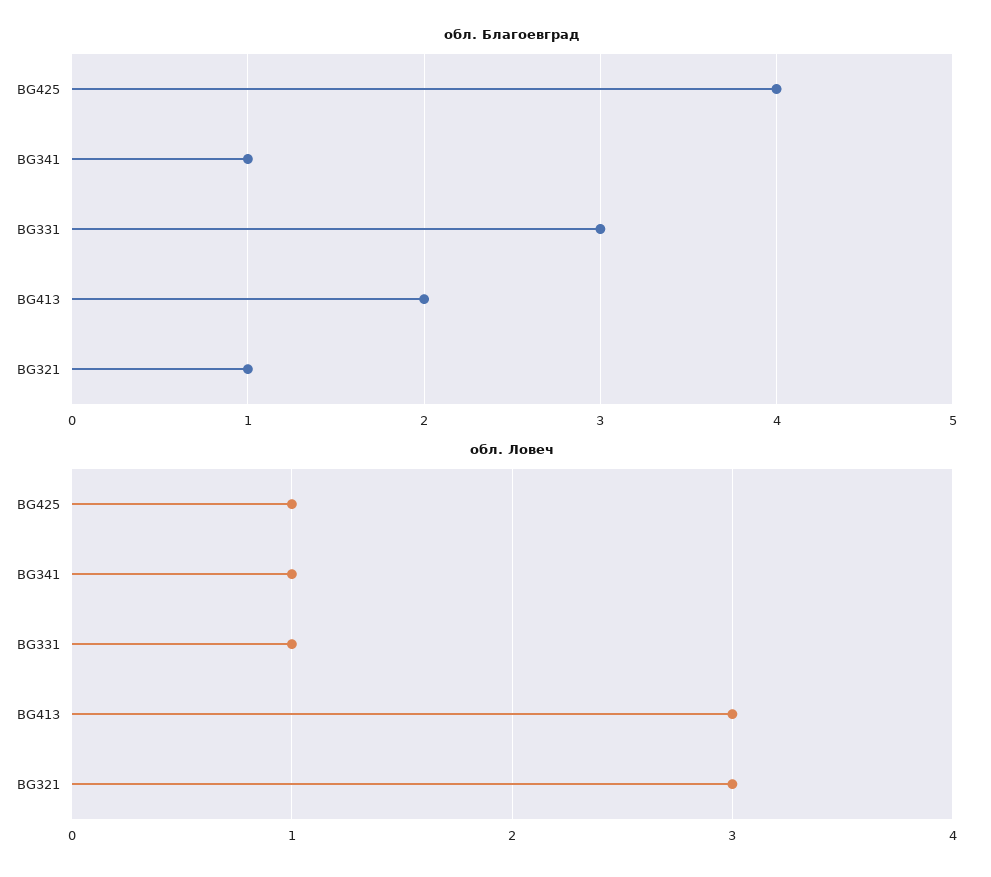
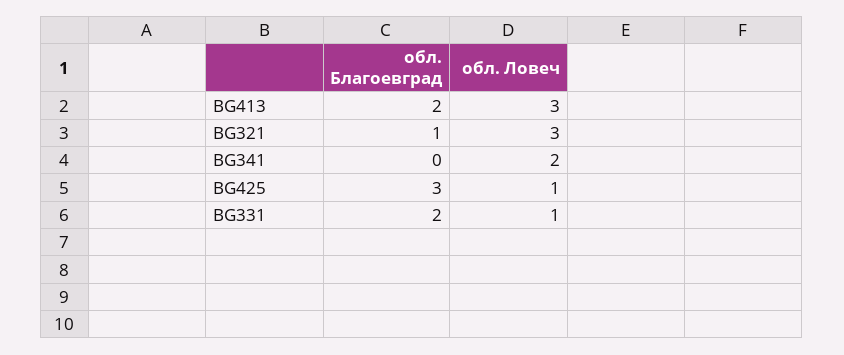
обл. Благоевград, BG425: 4 -> 3
обл. Благоевград, BG341: 1 -> 0
обл. Благоевград, BG331: 3 -> 2
обл. Ловеч, BG341: 1 -> 2

